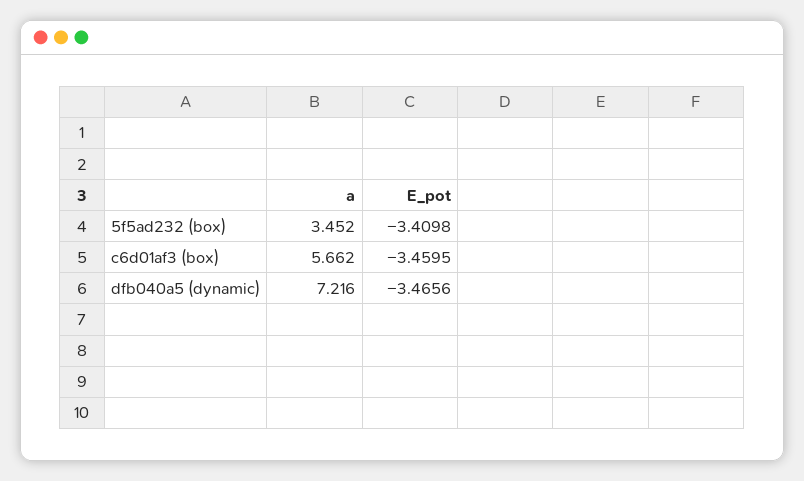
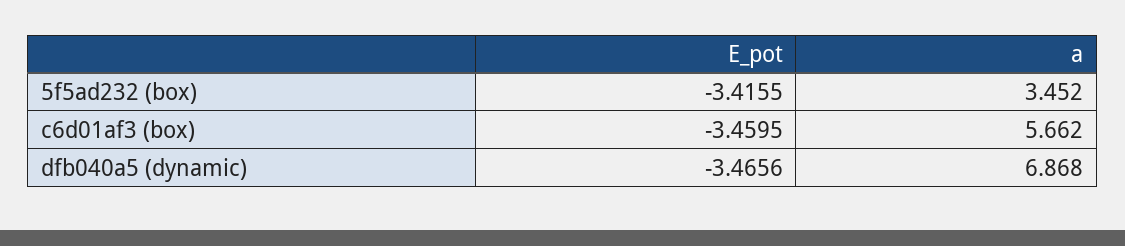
E_pot, 5f5ad232 (box): -3.4098 -> -3.4155
a, dfb040a5 (dynamic): 7.216 -> 6.868

